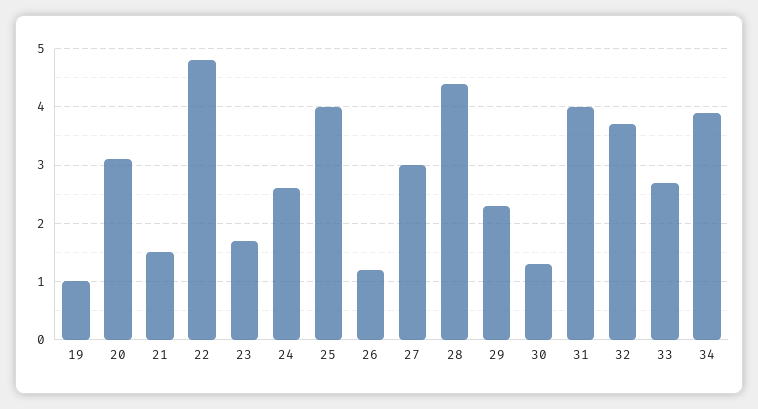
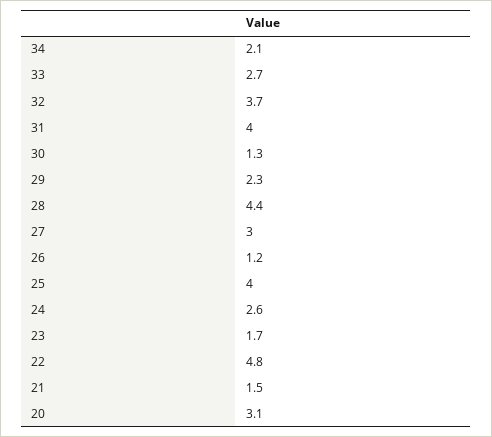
19: 1 -> none
34: 4 -> 2.1

